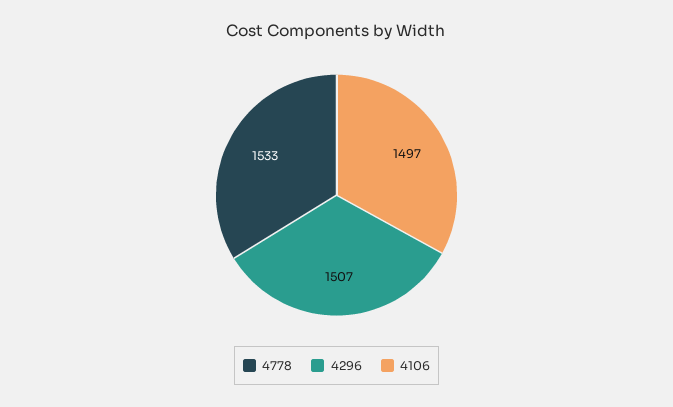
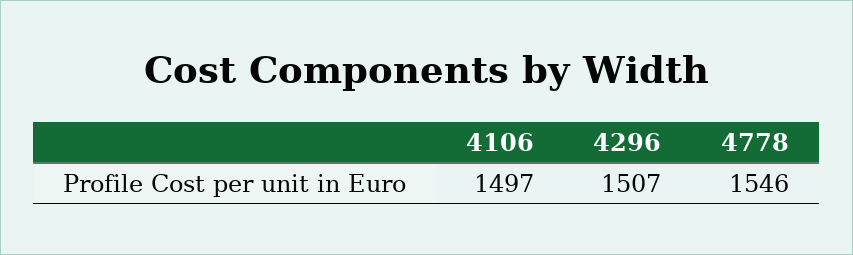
4778: 1533 -> 1546

